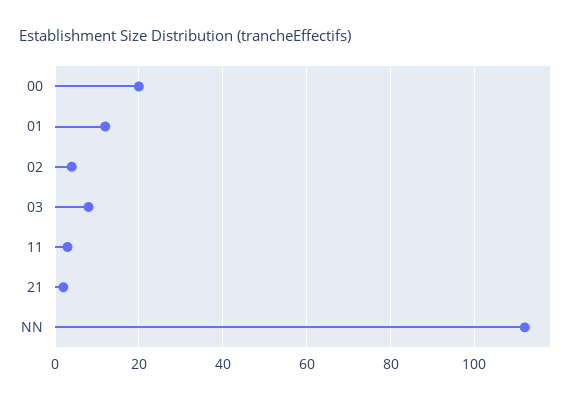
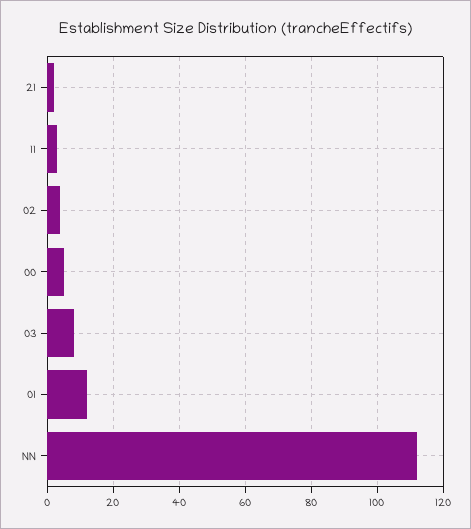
00: 20 -> 5

